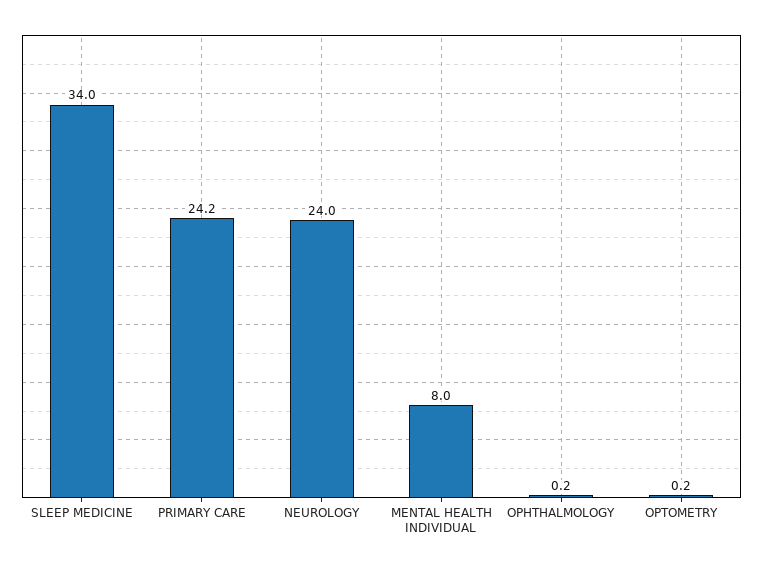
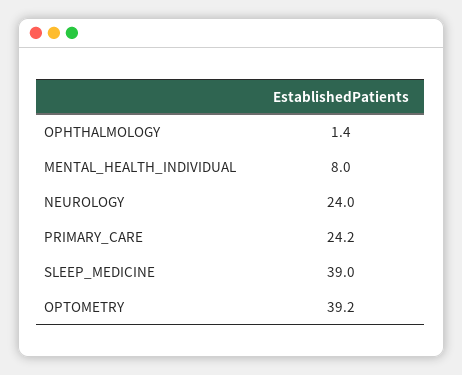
SLEEP MEDICINE: 34 -> 39
OPHTHALMOLOGY: 0.2 -> 1.4
OPTOMETRY: 0.2 -> 39.2

